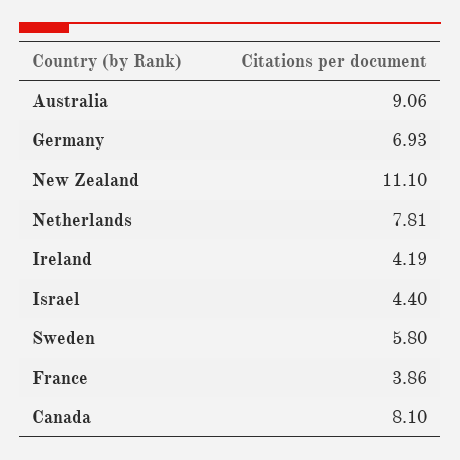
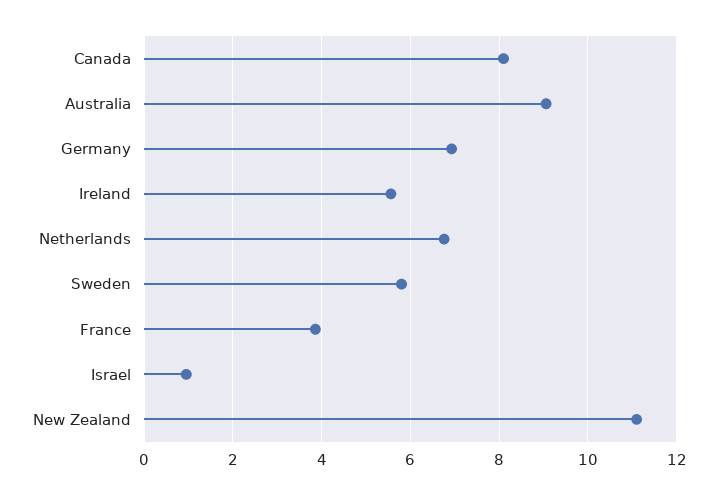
Netherlands: 7.81 -> 6.8
Ireland: 4.19 -> 5.6
Israel: 4.4 -> 1

